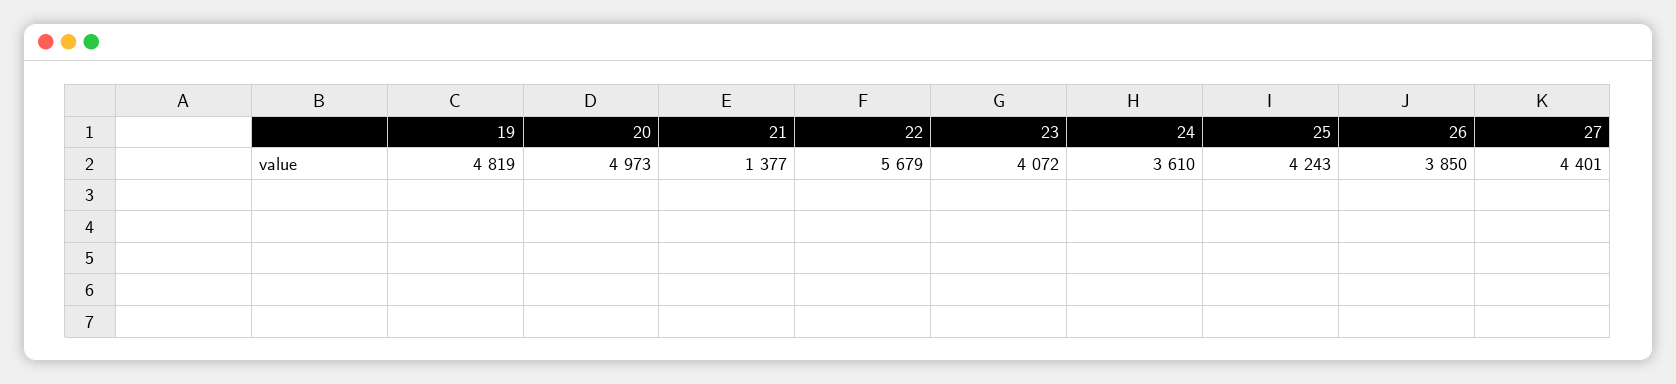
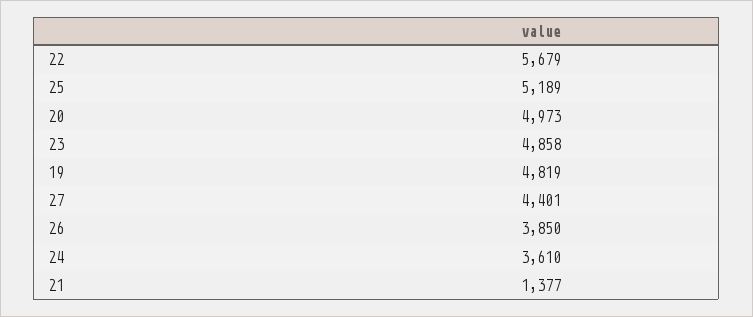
23: 4072 -> 4858
25: 4243 -> 5189

